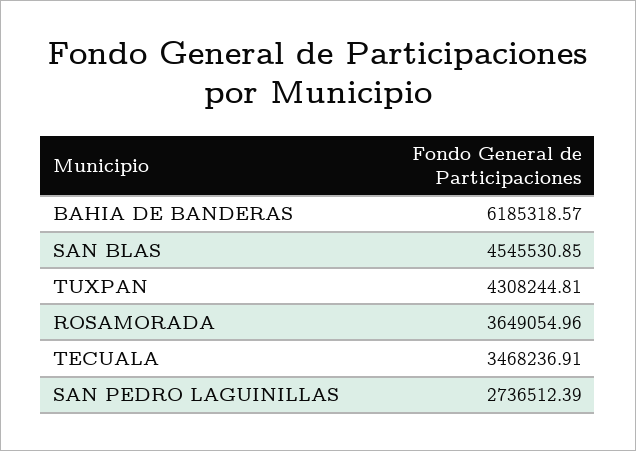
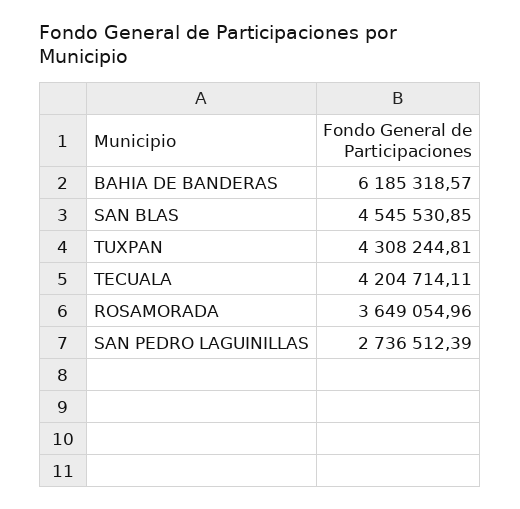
TECUALA: 3468236.91 -> 4204714.11

